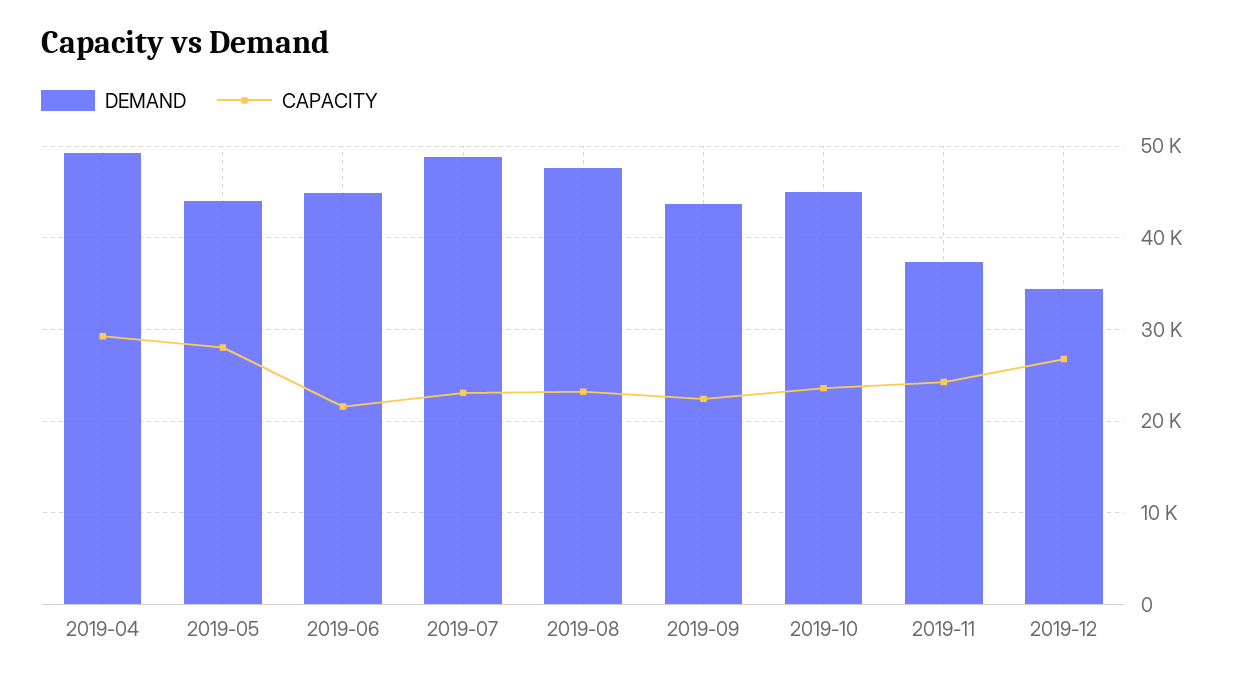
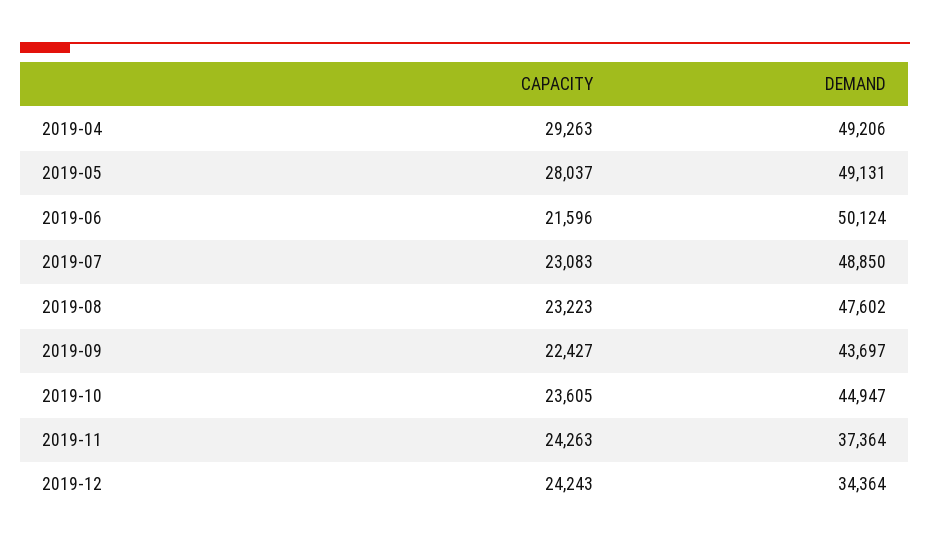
DEMAND, 2019-05: 44000 -> 49131
DEMAND, 2019-06: 45000 -> 50124
CAPACITY, 2019-12: 27000 -> 24243

